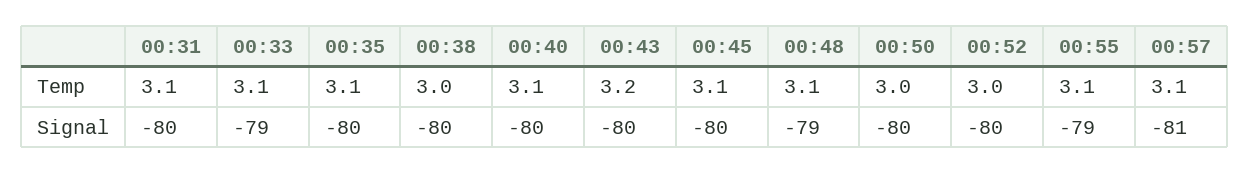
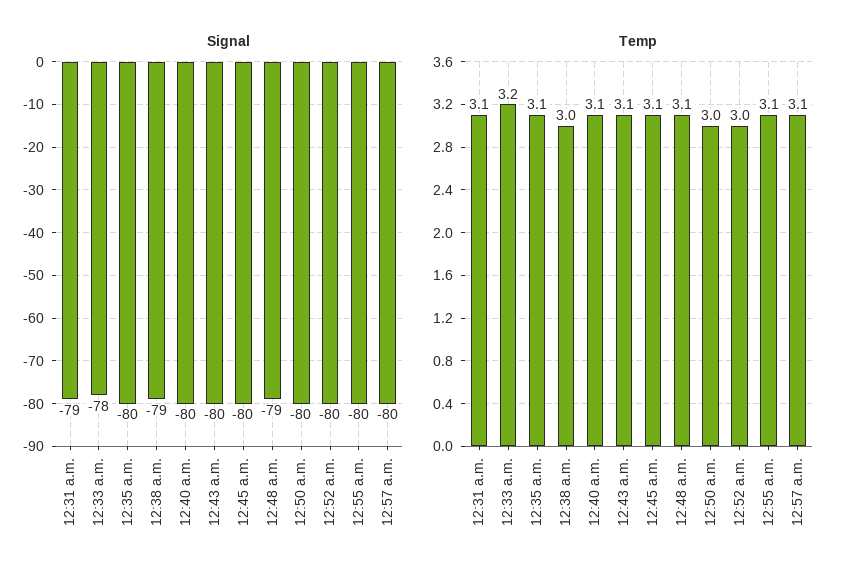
Temp, 00:33: 3.1 -> 3.2
Temp, 00:43: 3.2 -> 3.1
Signal, 00:31: -80 -> -79
Signal, 00:33: -79 -> -78
Signal, 00:38: -80 -> -79
Signal, 00:55: -79 -> -80
Signal, 00:57: -81 -> -80

